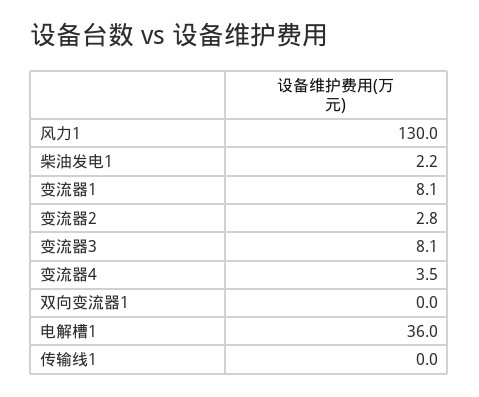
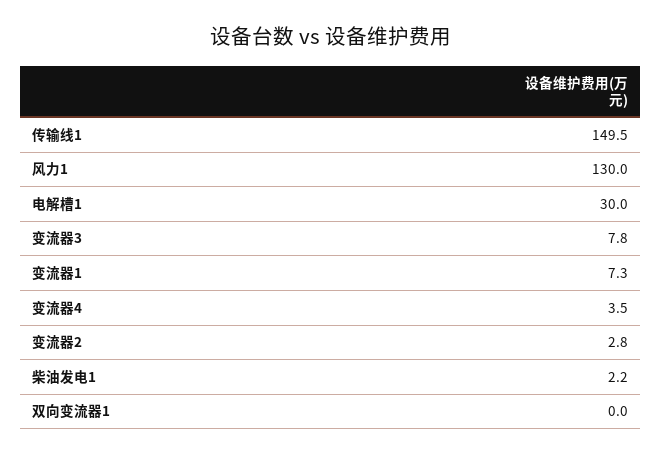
变流器1: 8.1 -> 7.3
变流器3: 8.1 -> 7.8
电解槽1: 36 -> 30
传输线1: 0 -> 149.5

